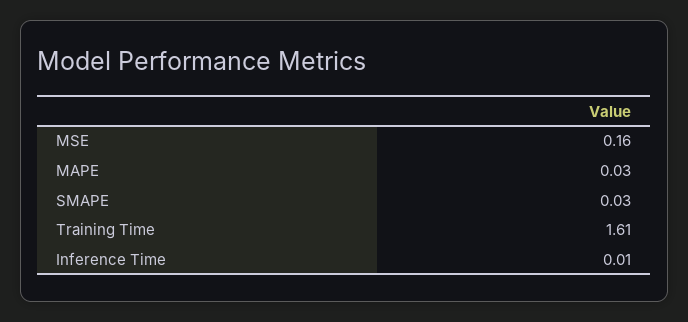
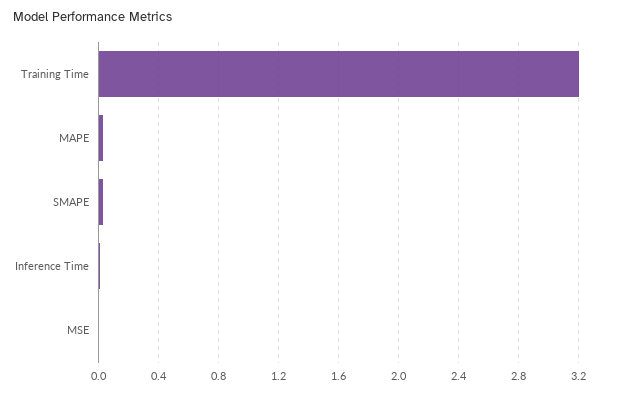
MSE: 0.16 -> 0
Training Time: 1.61 -> 3.2

